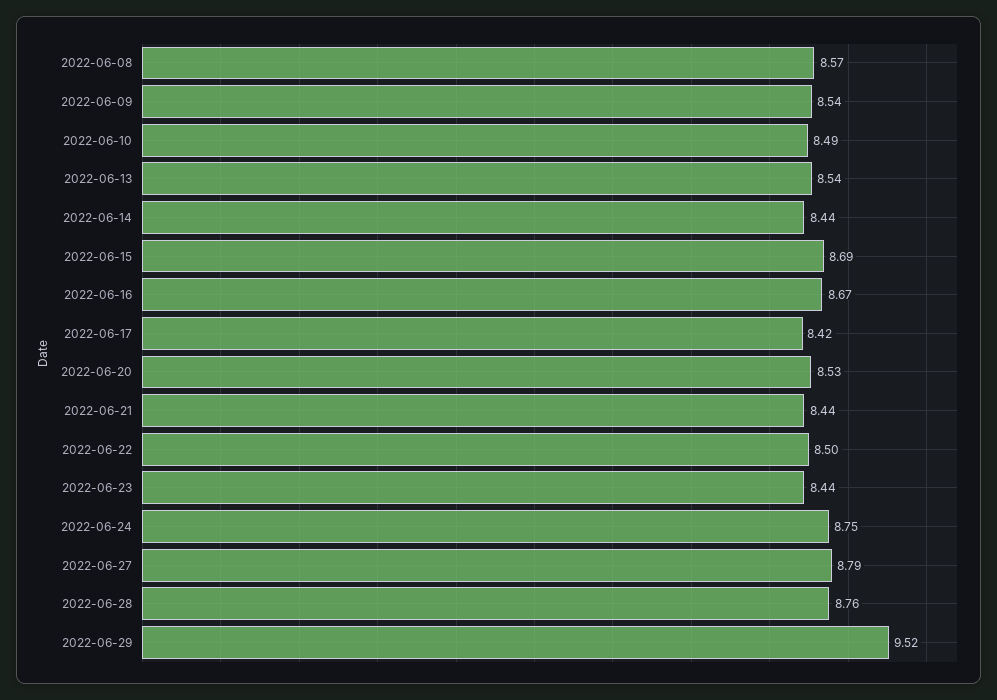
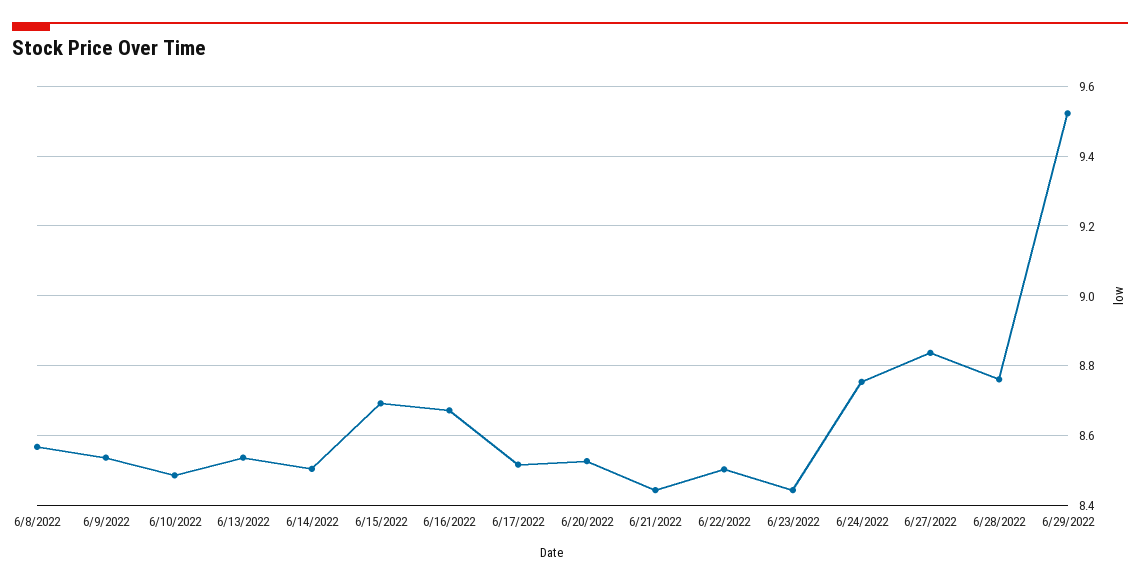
2022-06-14: 8.44 -> 8.5
2022-06-17: 8.42 -> 8.52
2022-06-27: 8.79 -> 8.84

